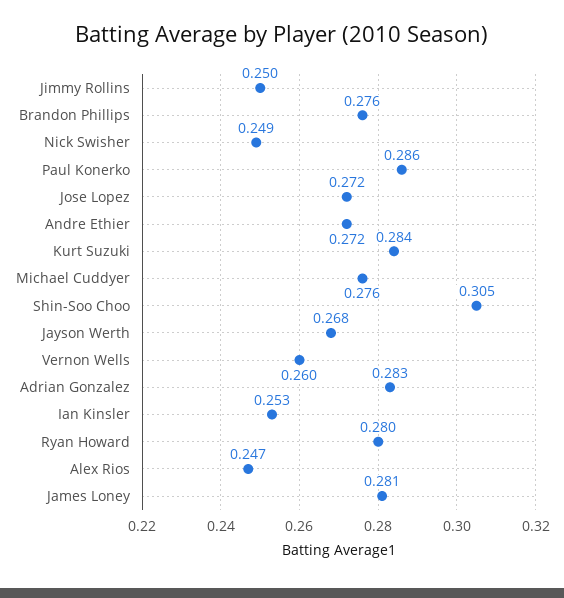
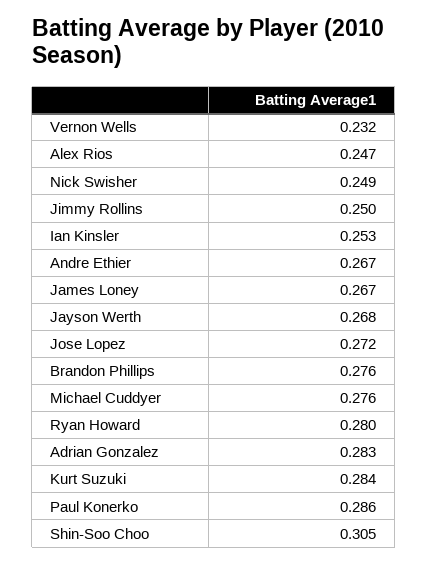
Andre Ethier: 0.272 -> 0.267
Vernon Wells: 0.26 -> 0.232
James Loney: 0.281 -> 0.267

